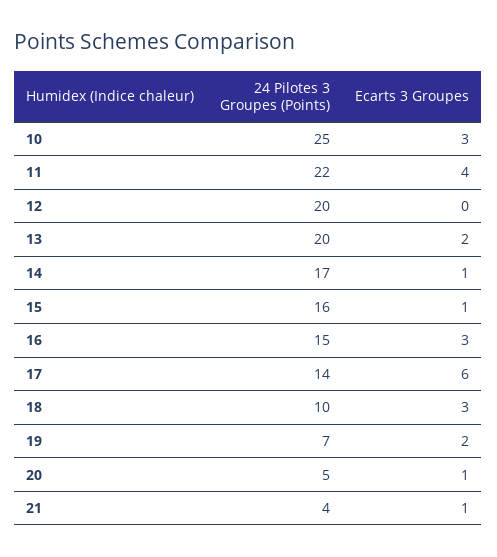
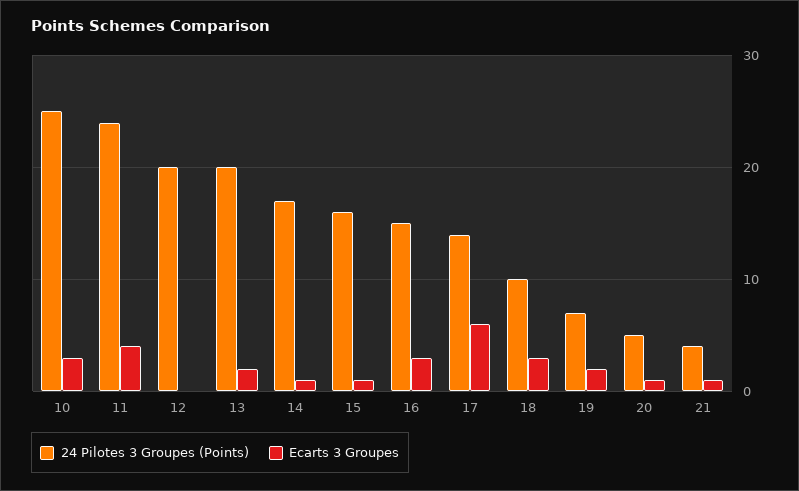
24 Pilotes 3 Groupes (Points), 11: 22 -> 24

